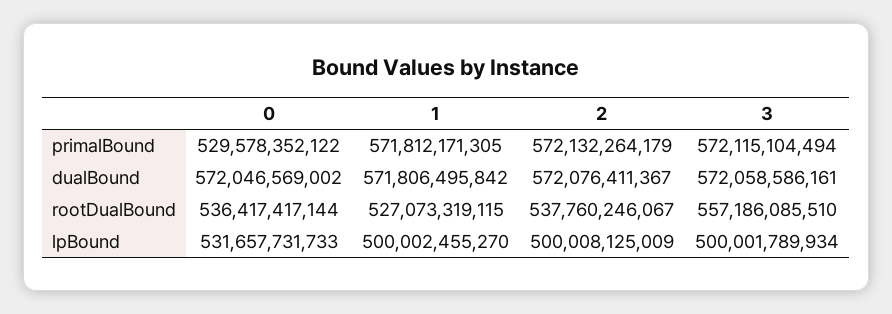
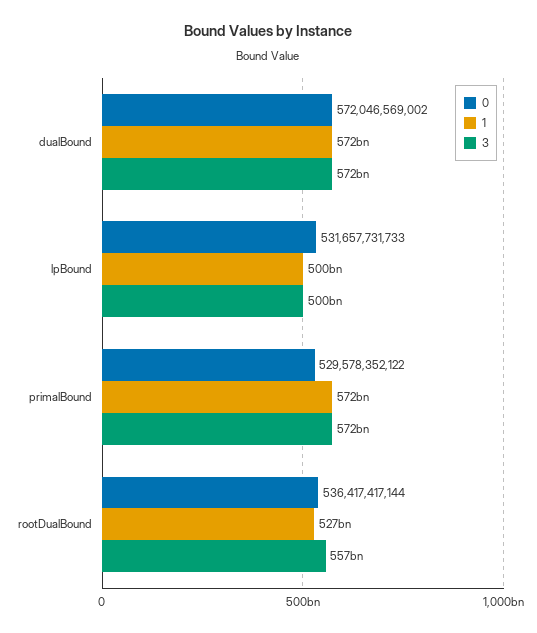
2, primalBound: 572132264179 -> none
2, dualBound: 572076411367 -> none
2, rootDualBound: 537760246067 -> none
2, lpBound: 500008125009 -> none

